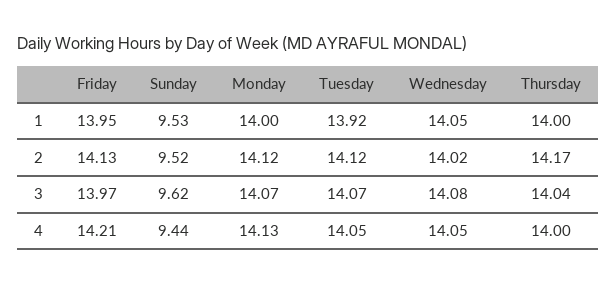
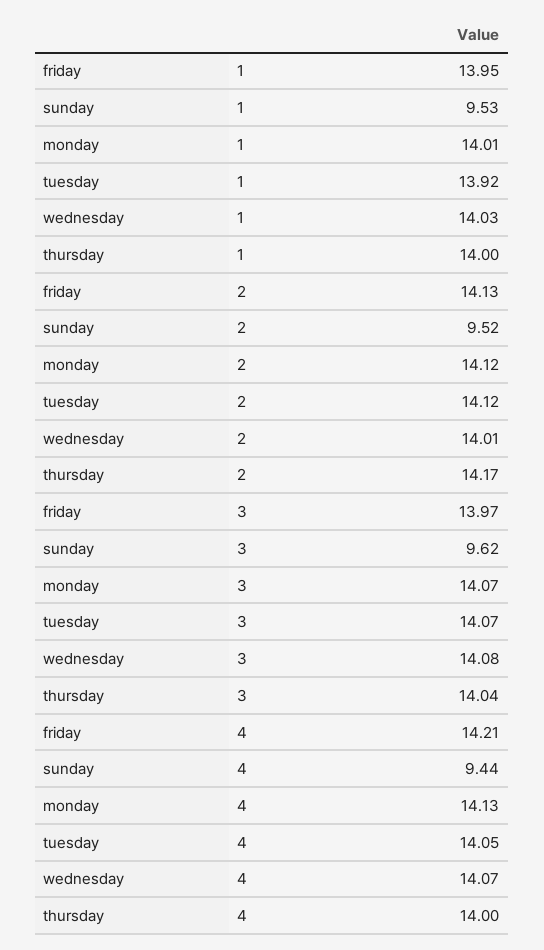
Monday, 1: 14 -> 14.01
Wednesday, 1: 14.05 -> 14.03
Wednesday, 2: 14.02 -> 14.01
Wednesday, 4: 14.05 -> 14.07

